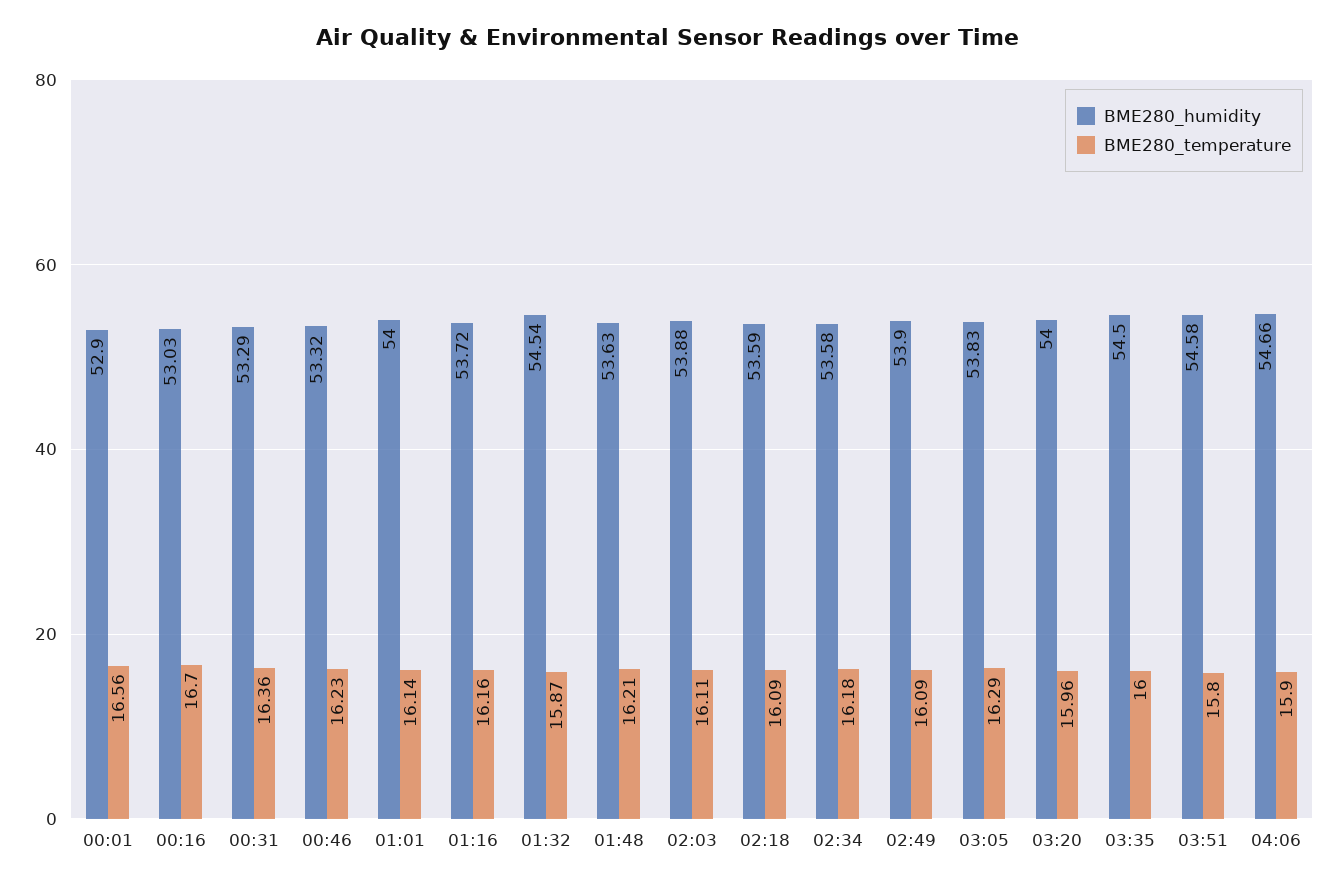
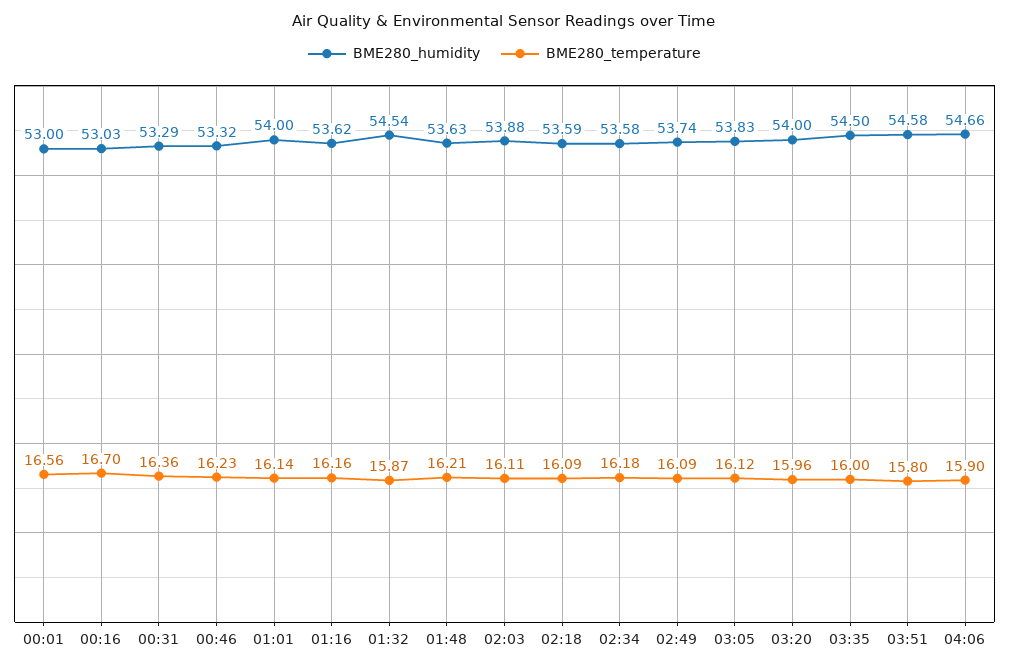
BME280_humidity, 00:01: 52.9 -> 53
BME280_humidity, 01:16: 53.72 -> 53.62
BME280_humidity, 02:49: 53.9 -> 53.74
BME280_temperature, 03:05: 16.29 -> 16.12

